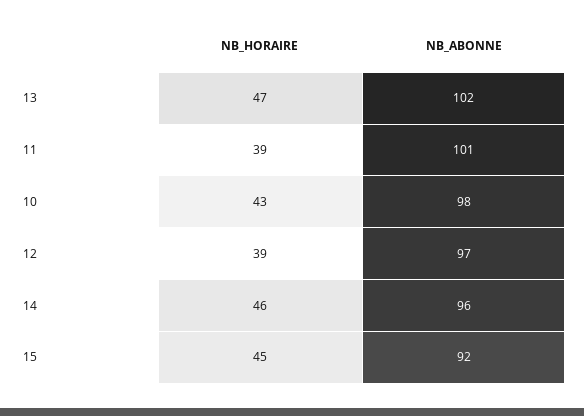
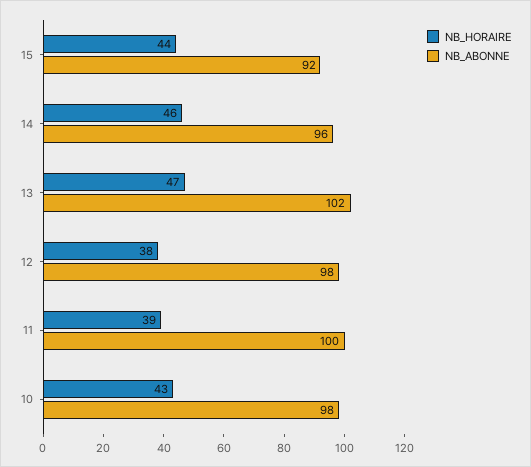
NB_ABONNE, 11: 101 -> 100
NB_HORAIRE, 12: 39 -> 38
NB_ABONNE, 12: 97 -> 98
NB_HORAIRE, 15: 45 -> 44

